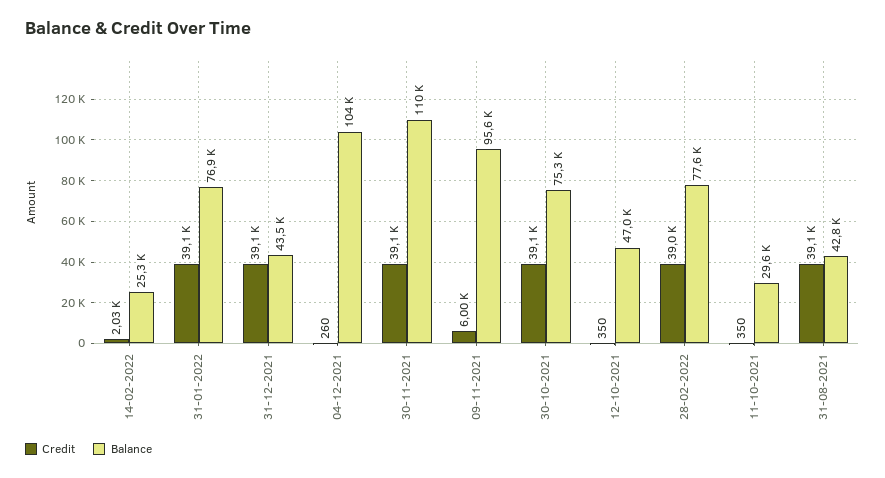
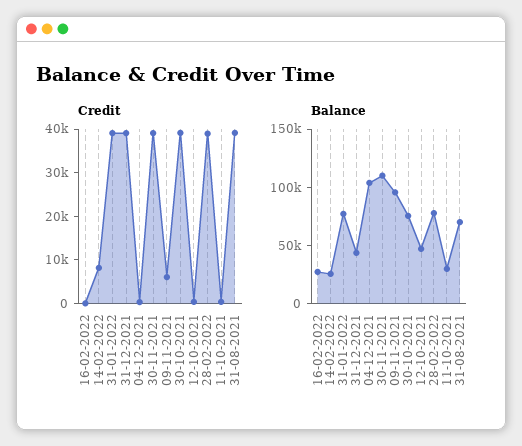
Credit, 14-02-2022: 2030 -> 8000
Balance, 31-08-2021: 42800 -> 70000
Credit, 16-02-2022: none -> 0
Balance, 16-02-2022: none -> 30000

